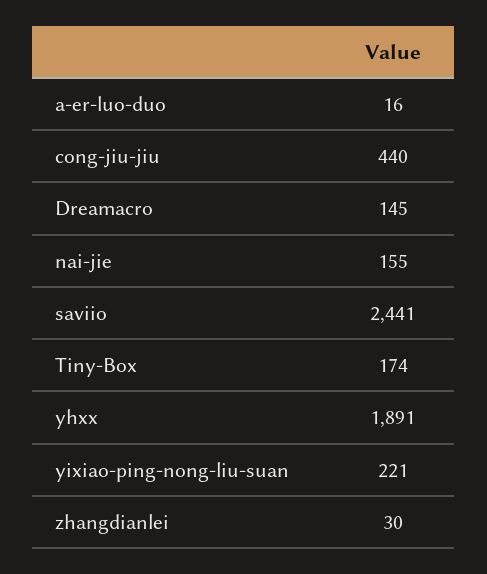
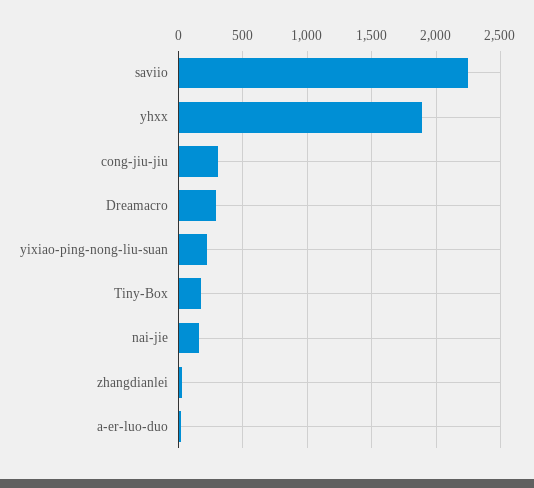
cong-jiu-jiu: 440 -> 300
Dreamacro: 145 -> 300
saviio: 2441 -> 2250

